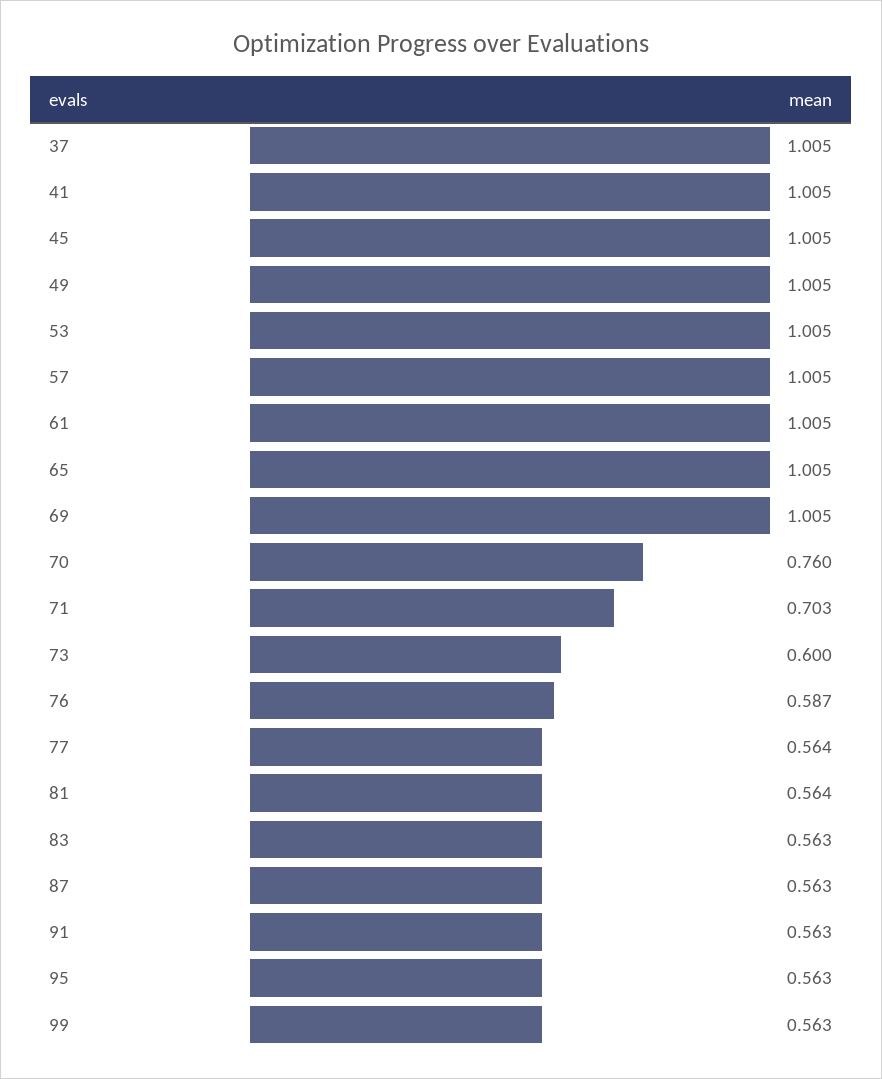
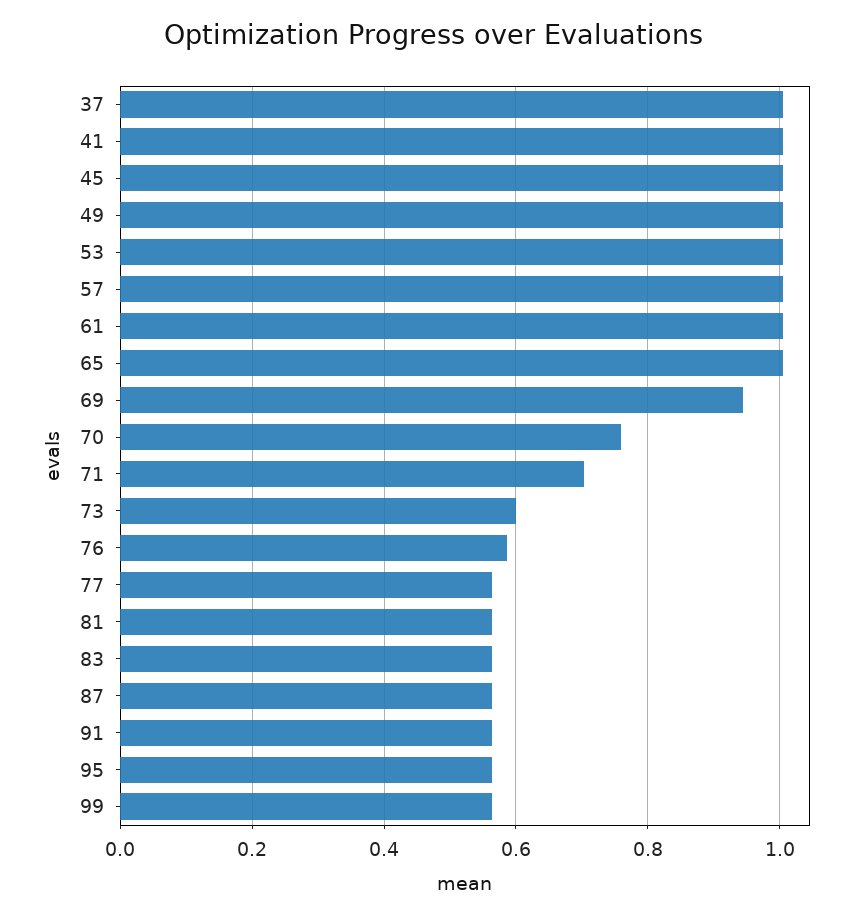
69: 1.005 -> 0.94

